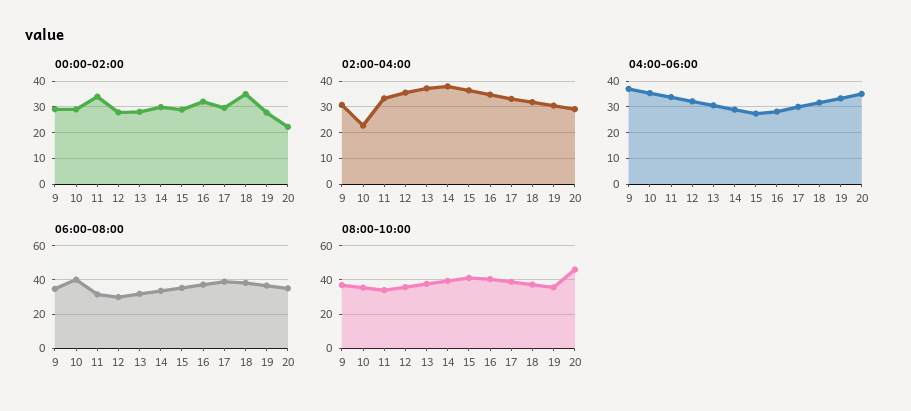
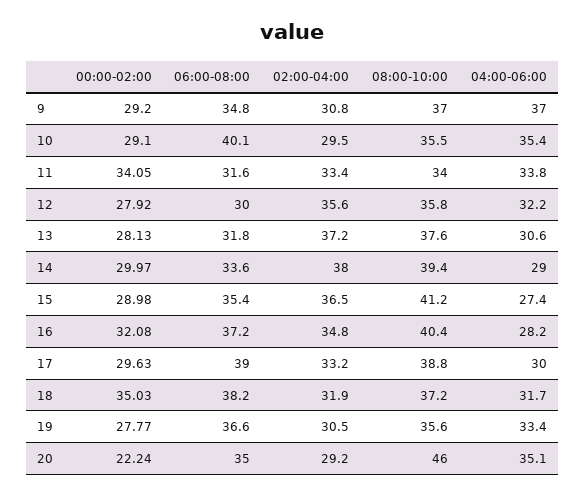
02:00-04:00, 10: 22.5 -> 29.5

